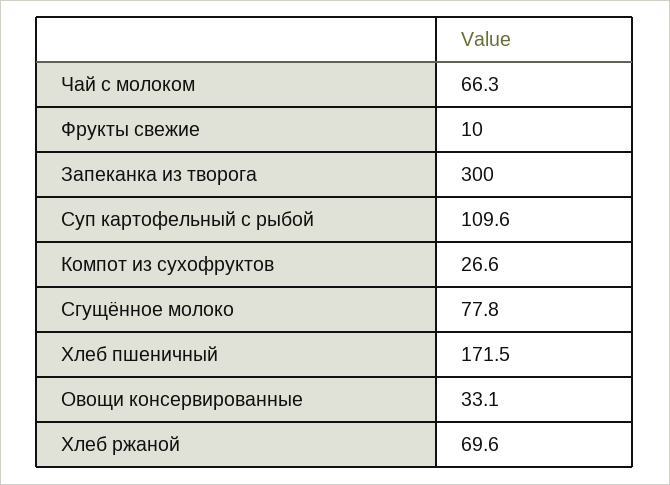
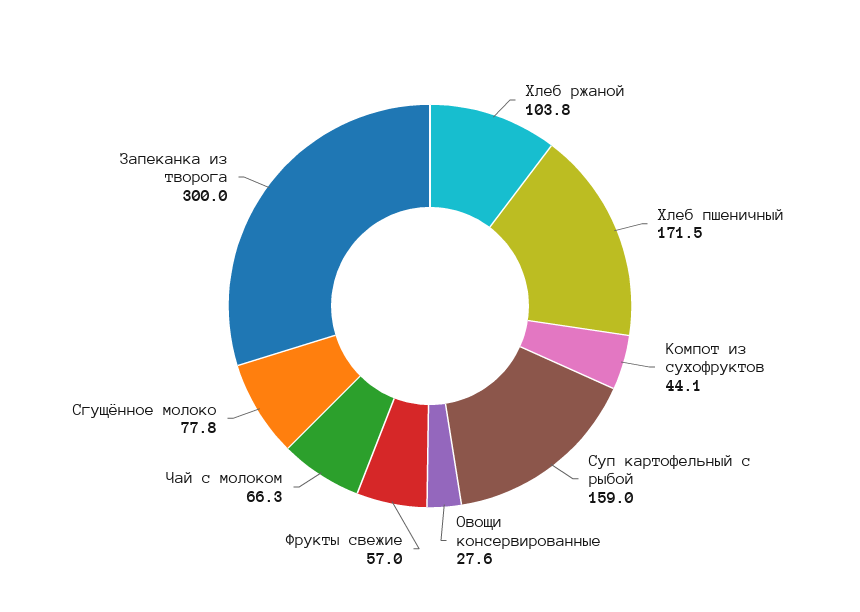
Фрукты свежие: 10 -> 57
Суп картофельный с рыбой: 109.6 -> 159
Компот из сухофруктов: 26.6 -> 44.1
Овощи консервированные: 33.1 -> 27.6
Хлеб ржаной: 69.6 -> 103.8

